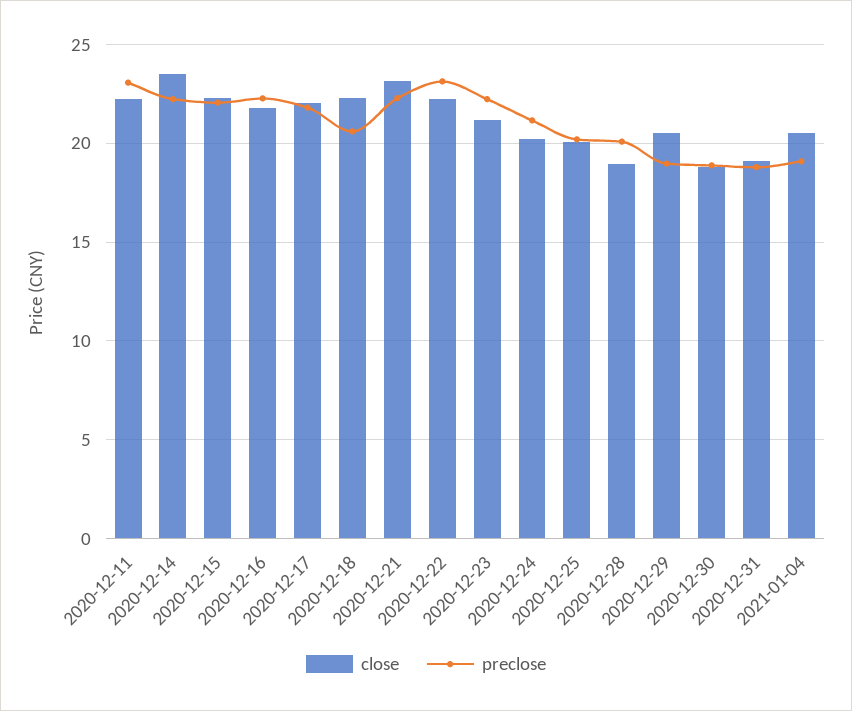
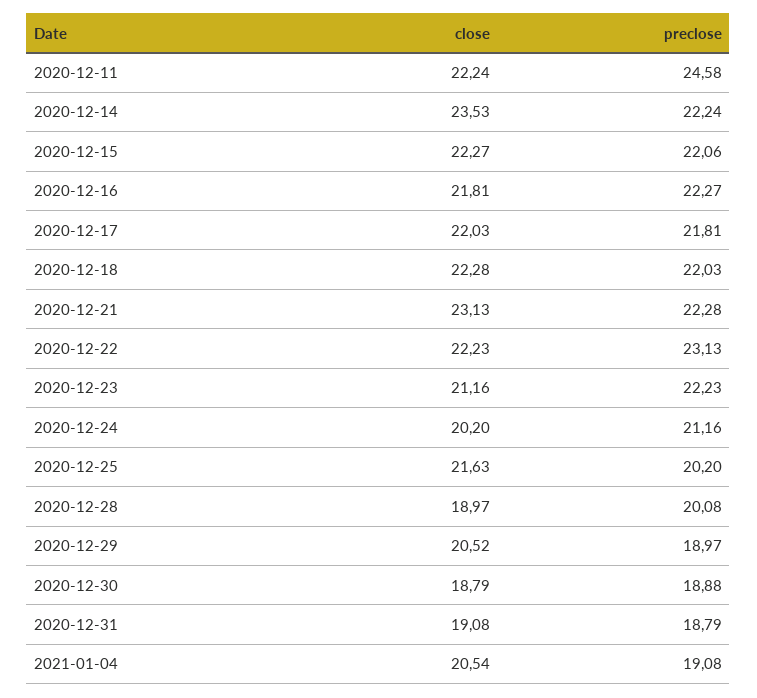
preclose, 2020-12-11: 23 -> 24.58
preclose, 2020-12-18: 20.5 -> 22.03
close, 2020-12-25: 20 -> 21.63

